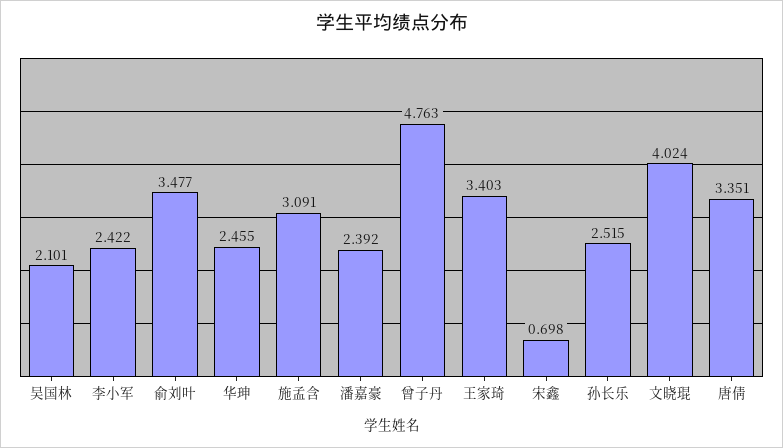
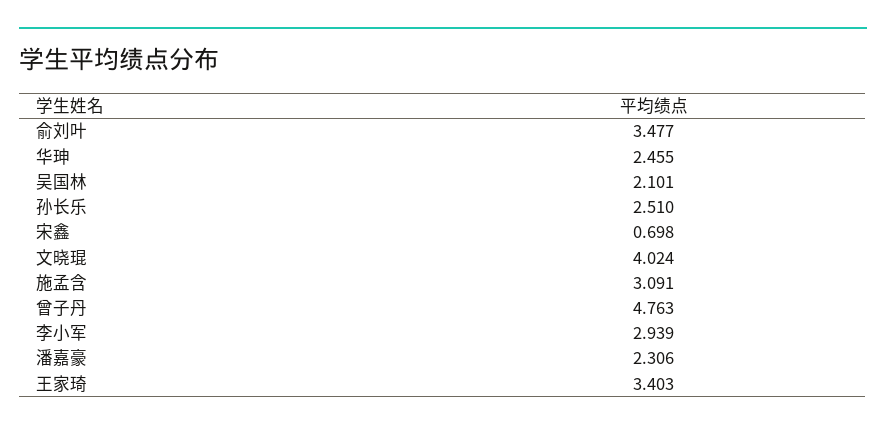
李小军: 2.422 -> 2.939
潘嘉豪: 2.392 -> 2.306
孙长乐: 2.515 -> 2.51
唐倩: 3.351 -> none

